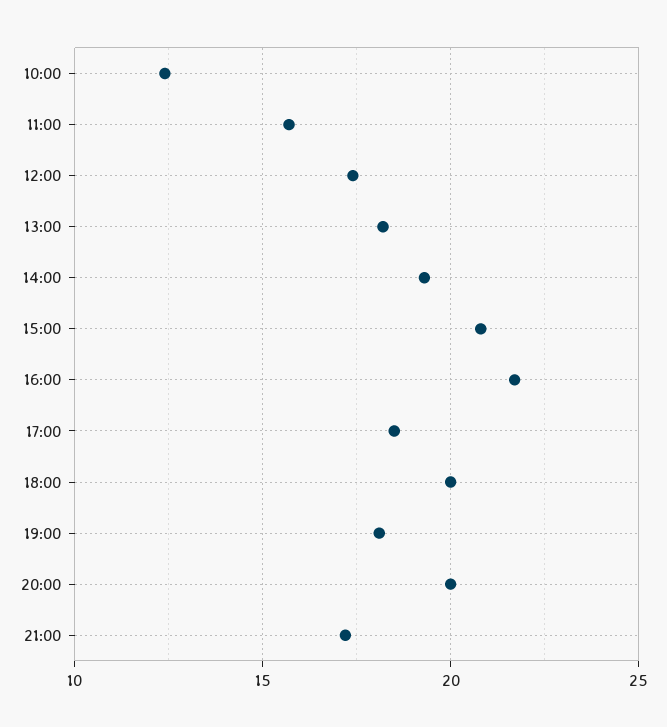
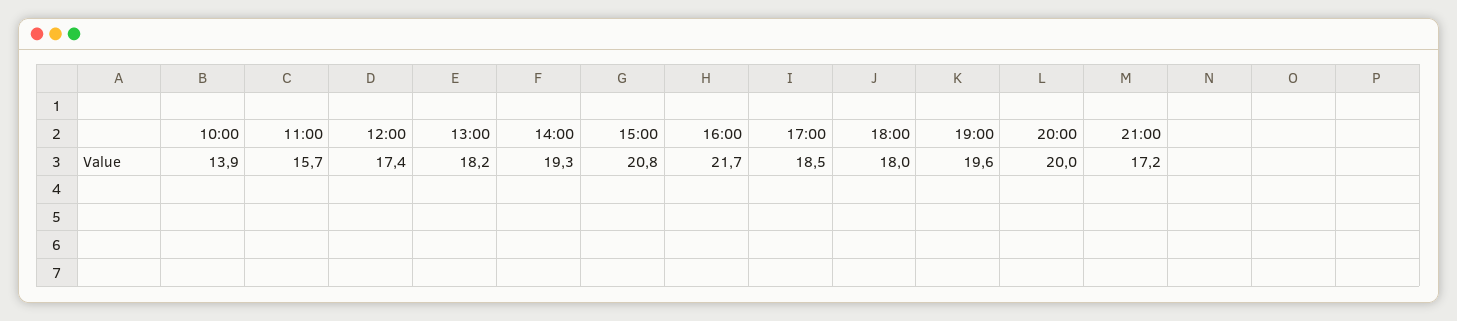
10:00: 12.5 -> 13.9
18:00: 20 -> 18
19:00: 18 -> 19.6

